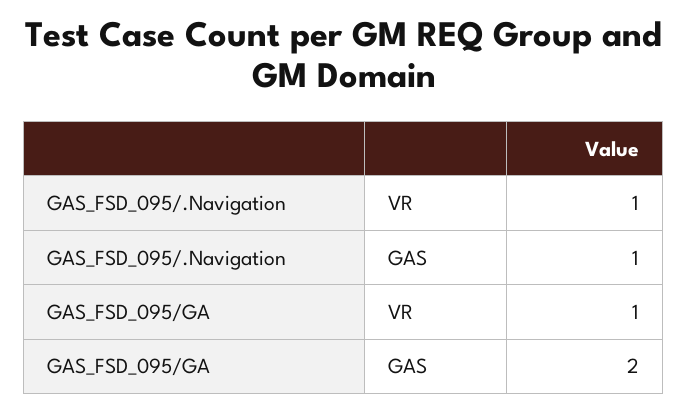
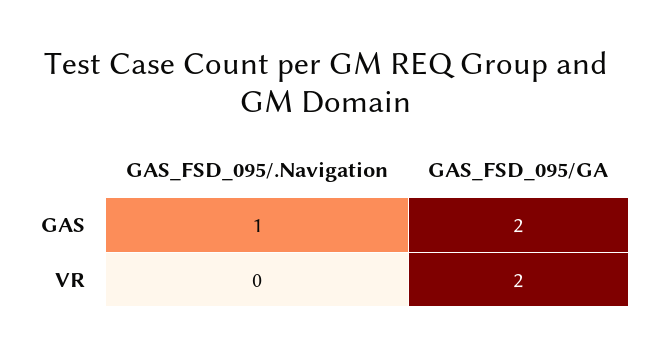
GAS_FSD_095/.Navigation, VR: 1 -> 0
GAS_FSD_095/GA, VR: 1 -> 2

